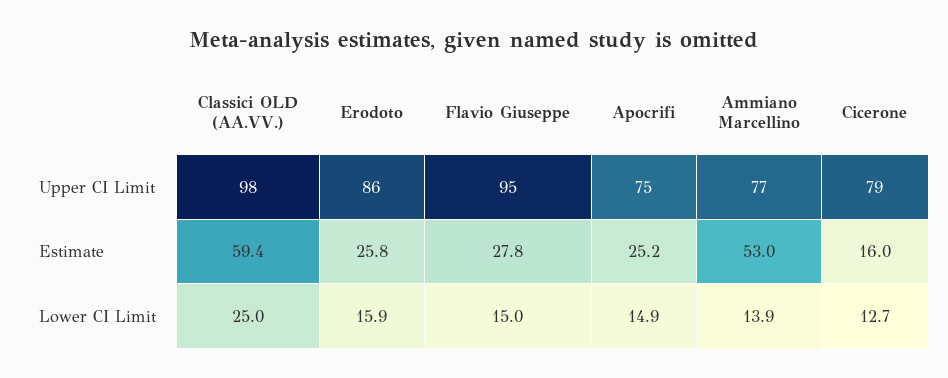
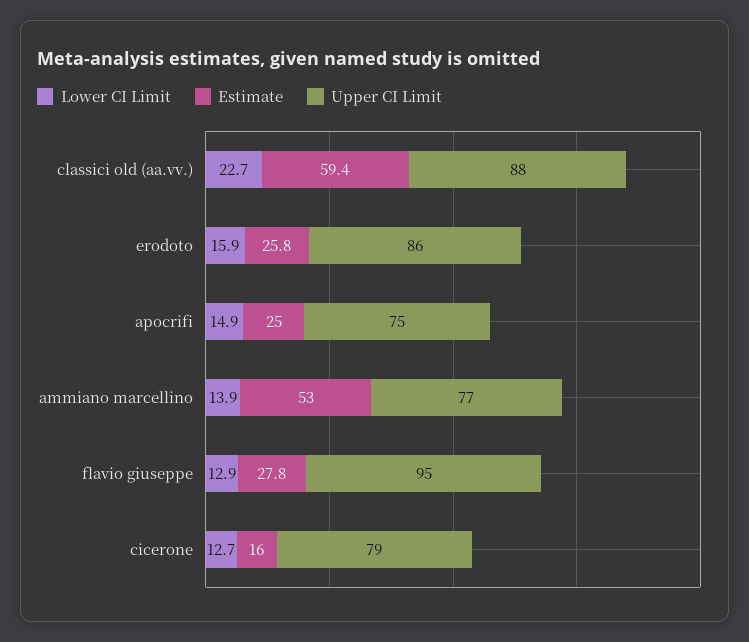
Upper CI Limit, Classici OLD (AA.VV.): 98 -> 88
Estimate, Apocrifi: 25.2 -> 25
Lower CI Limit, Classici OLD (AA.VV.): 25 -> 22.7
Lower CI Limit, Flavio Giuseppe: 15 -> 12.9

